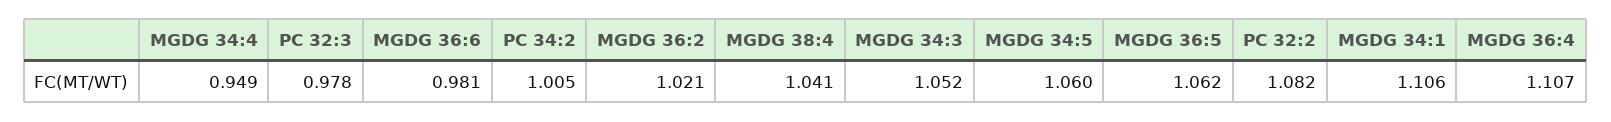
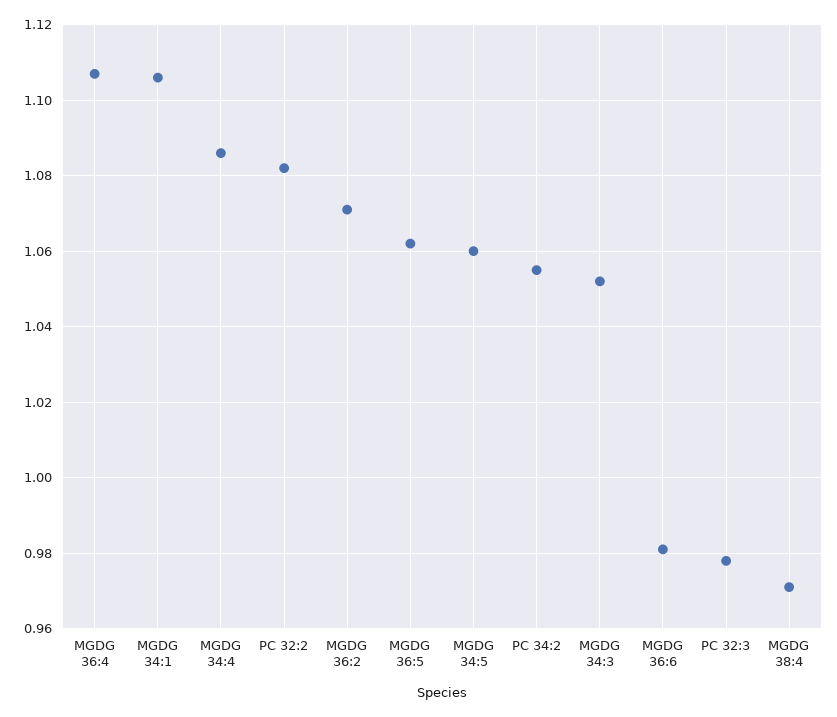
MGDG 34:4: 0.949 -> 1.085
PC 34:2: 1.005 -> 1.055
MGDG 36:2: 1.021 -> 1.07
MGDG 38:4: 1.041 -> 0.97

